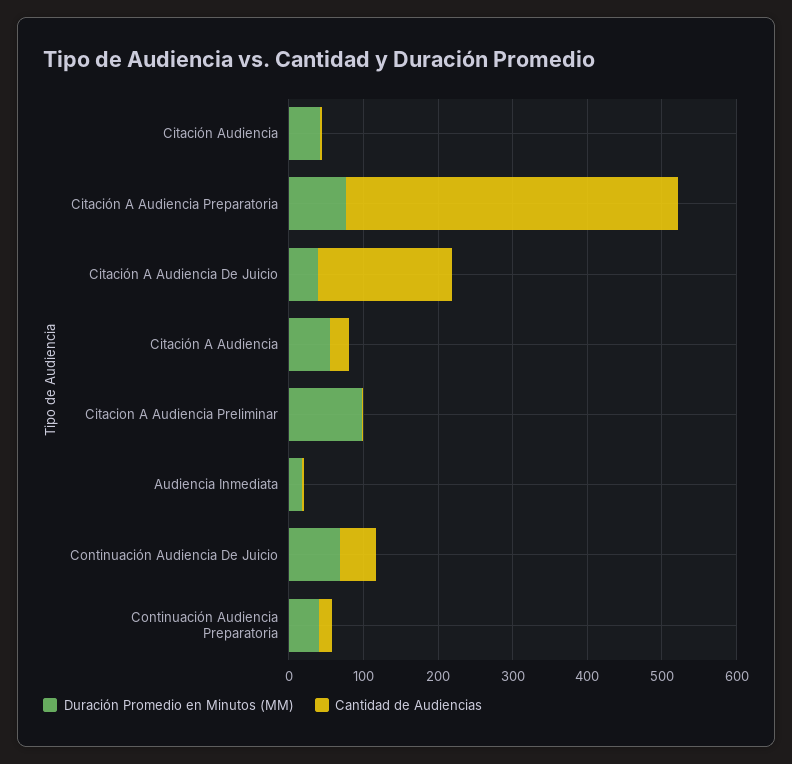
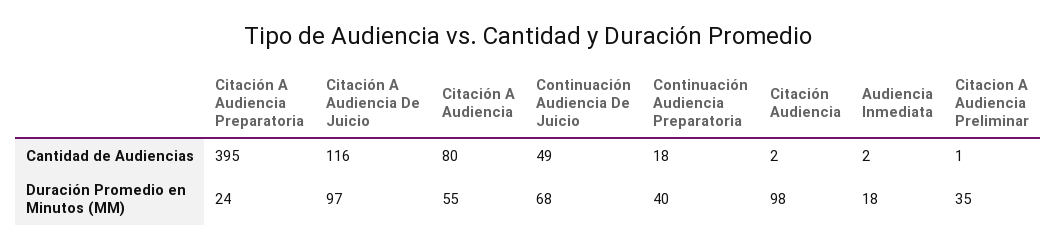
Duración Promedio en Minutos (MM), Citación Audiencia: 40 -> 98
Duración Promedio en Minutos (MM), Citación A Audiencia Preparatoria: 80 -> 24
Cantidad de Audiencias, Citación A Audiencia Preparatoria: 440 -> 395
Duración Promedio en Minutos (MM), Citación A Audiencia De Juicio: 40 -> 97
Cantidad de Audiencias, Citación A Audiencia De Juicio: 180 -> 116
Cantidad de Audiencias, Citación A Audiencia: 20 -> 80
Duración Promedio en Minutos (MM), Citacion A Audiencia Preliminar: 100 -> 35

